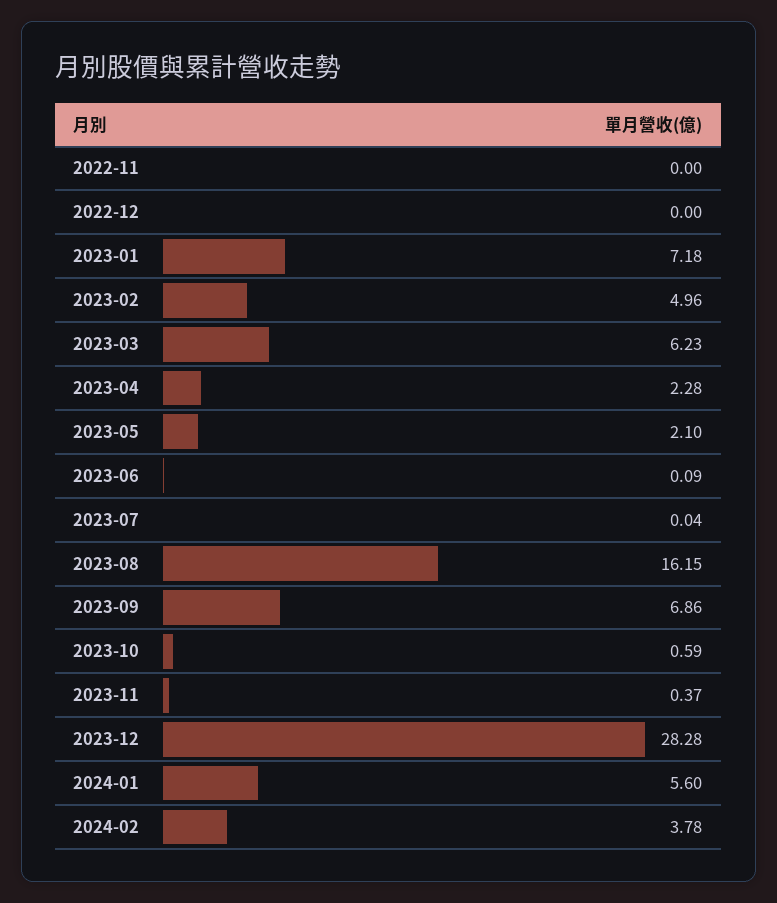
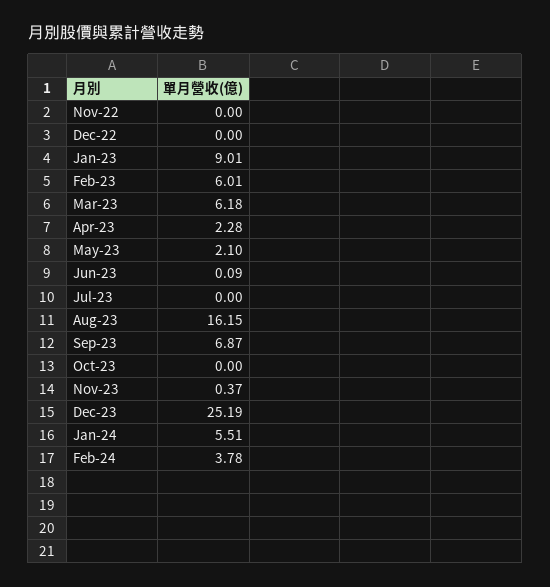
2023-01: 7.18 -> 9.01
2023-02: 4.96 -> 6.01
2023-03: 6.23 -> 6.18
2023-07: 0.04 -> 0
2023-09: 6.86 -> 6.87
2023-10: 0.59 -> 0
2023-12: 28.28 -> 25.19
2024-01: 5.6 -> 5.51

